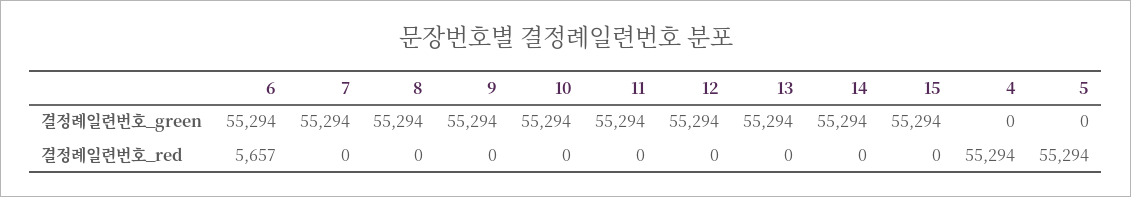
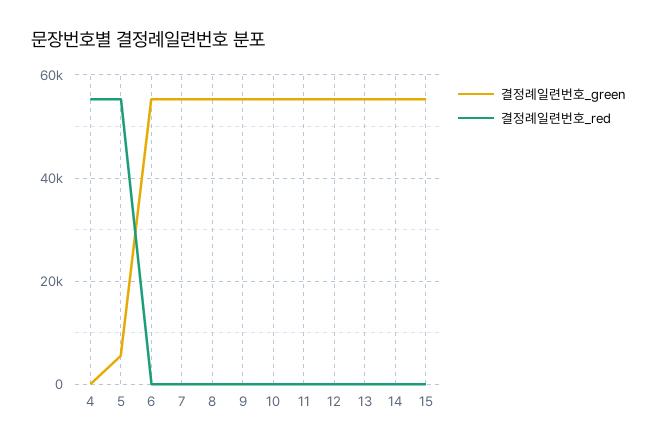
결정례일련번호_green, 5: 0 -> 6000
결정례일련번호_red, 6: 5657 -> 0

